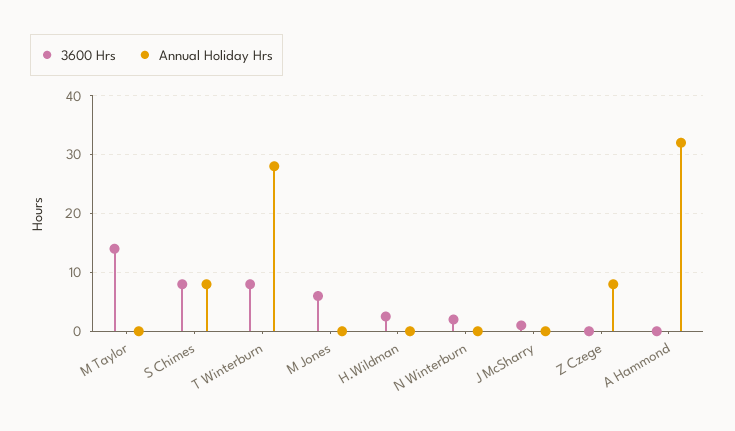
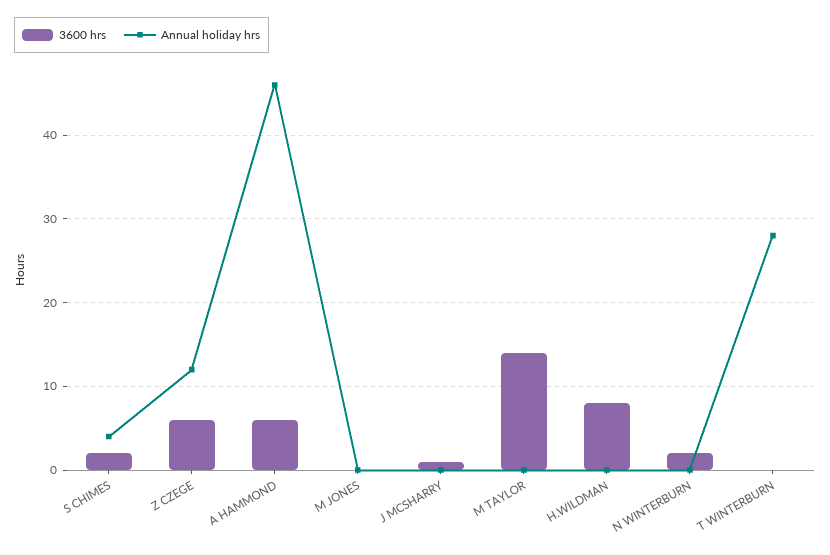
3600 Hrs, S Chimes: 8 -> 2
Annual Holiday Hrs, S Chimes: 8 -> 4
3600 Hrs, T Winterburn: 8 -> 0
3600 Hrs, M Jones: 6 -> 0
3600 Hrs, H.Wildman: 2 -> 8
3600 Hrs, Z Czege: 0 -> 6
Annual Holiday Hrs, Z Czege: 8 -> 12
3600 Hrs, A Hammond: 0 -> 6
Annual Holiday Hrs, A Hammond: 32 -> 46

